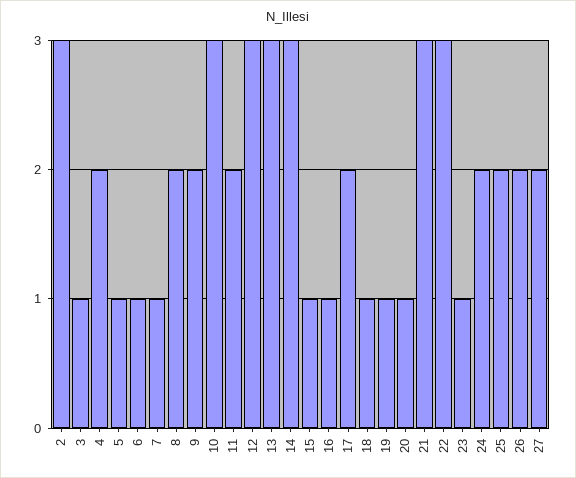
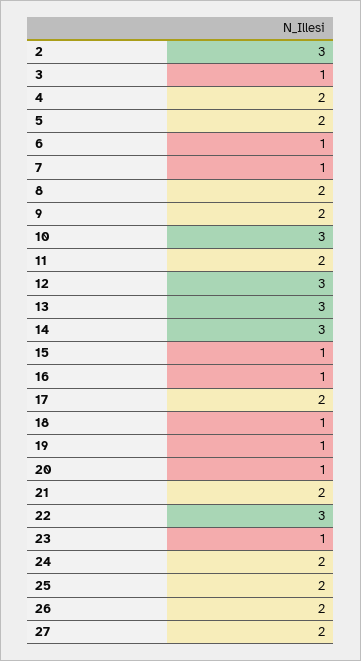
5: 1 -> 2
21: 3 -> 2

